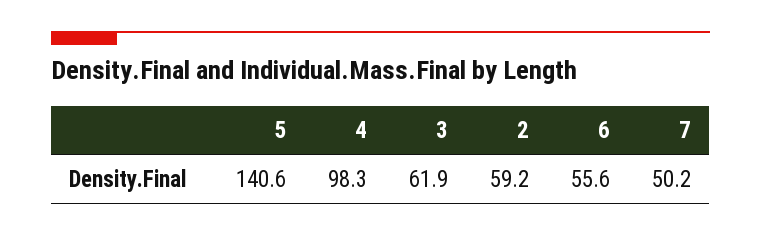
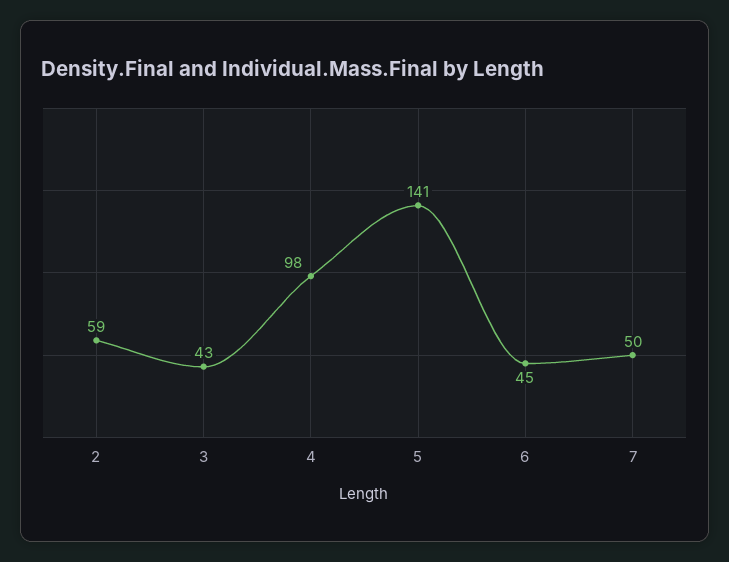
3: 61.9 -> 43
6: 55.6 -> 45

